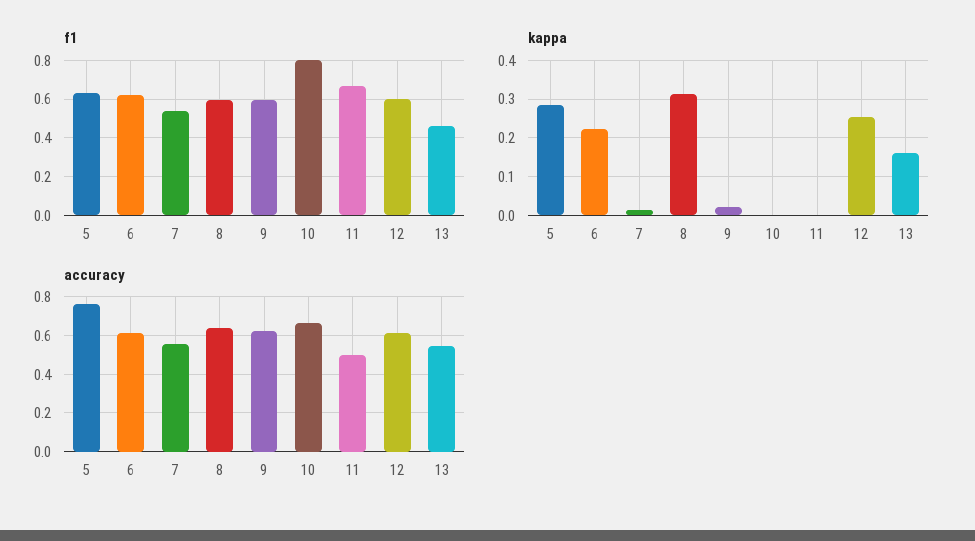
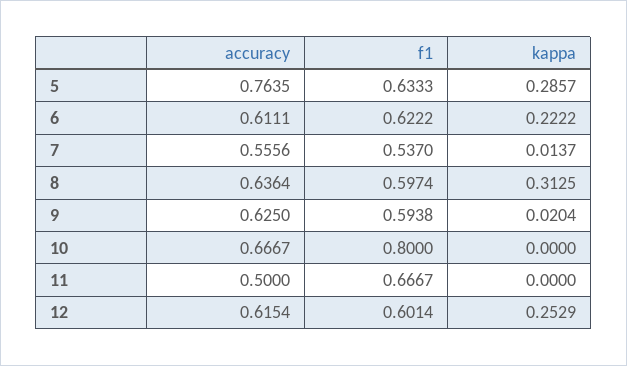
f1, 13: 0.45 -> none
kappa, 13: 0.16 -> none
accuracy, 13: 0.55 -> none

